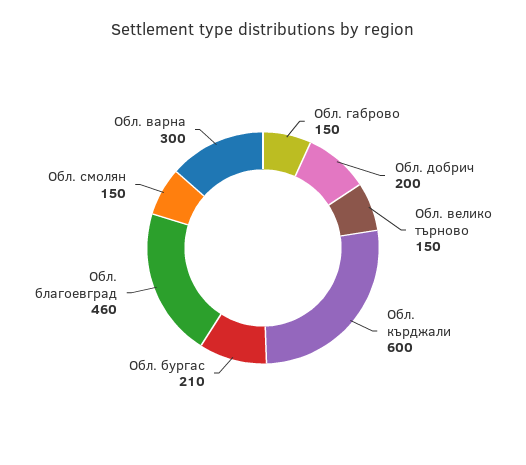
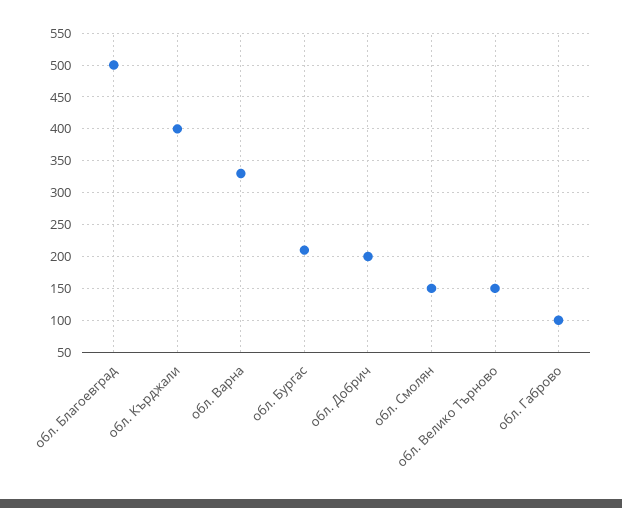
Обл. габрово: 150 -> 100
Обл. кърджали: 600 -> 400
Обл. благоевград: 460 -> 500
Обл. варна: 300 -> 330

